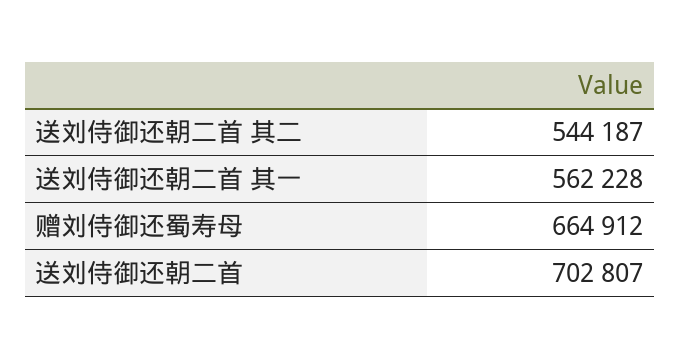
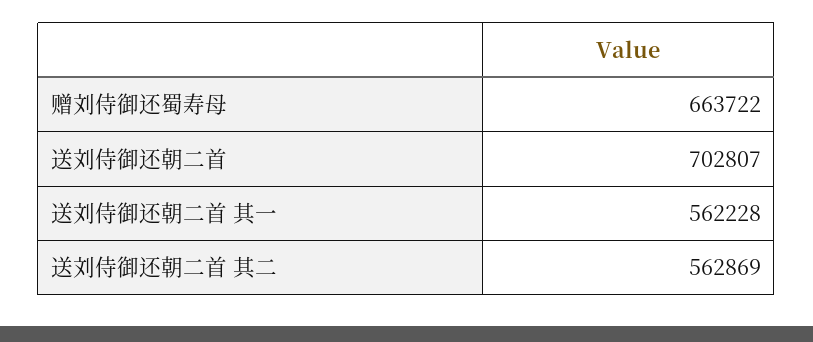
送刘侍御还朝二首 其二: 544187 -> 562869
赠刘侍御还蜀寿母: 664912 -> 663722

